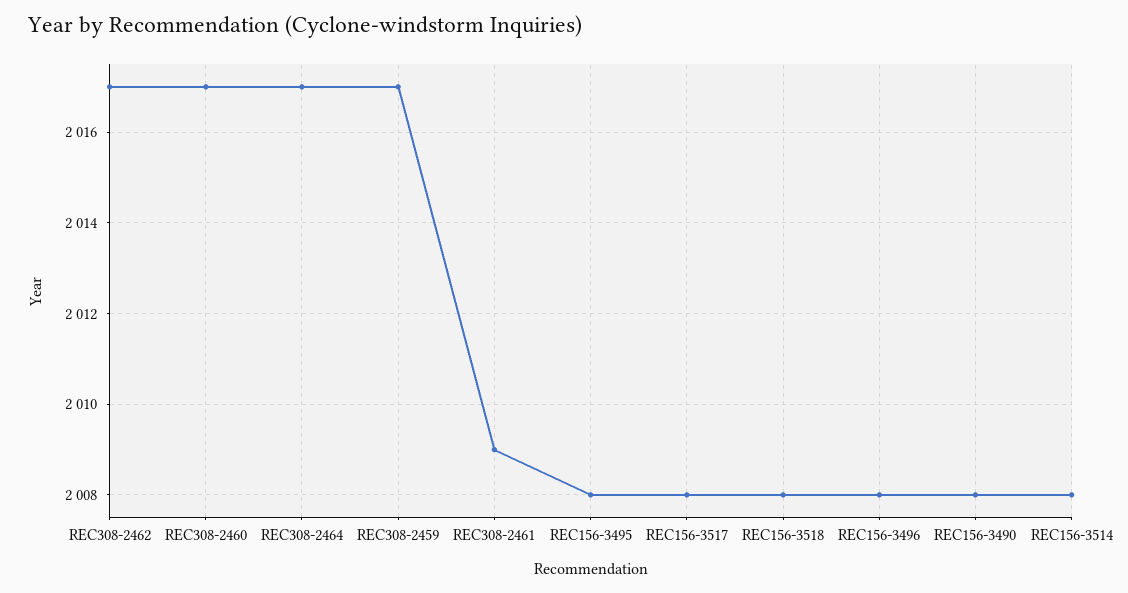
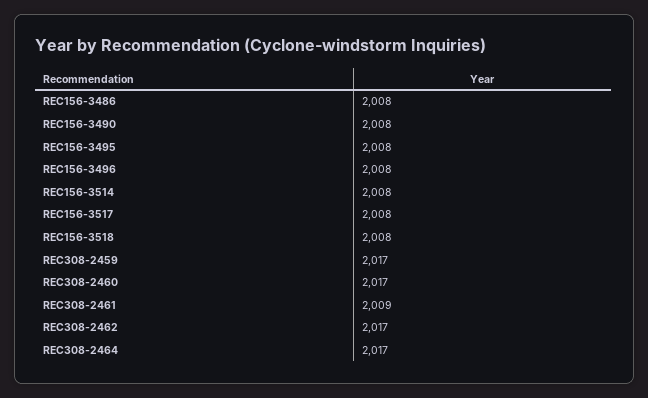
REC156-3486: none -> 2008

